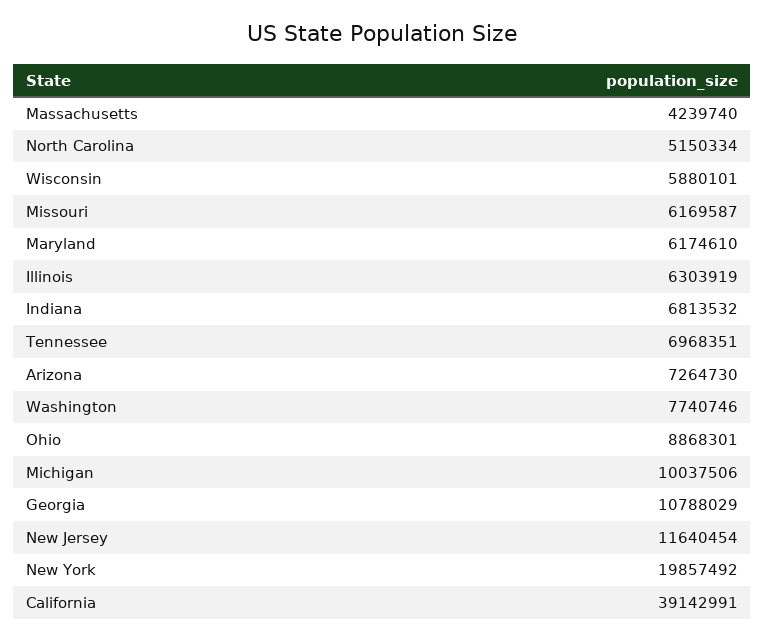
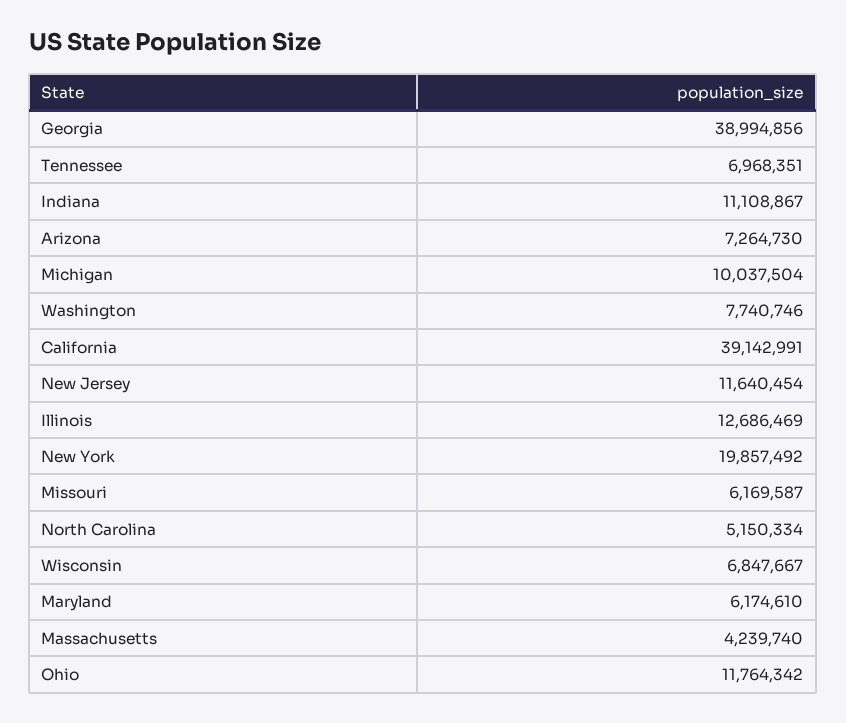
Wisconsin: 5880101 -> 6847667
Illinois: 6303919 -> 12686469
Indiana: 6813532 -> 11108867
Ohio: 8868301 -> 11764342
Michigan: 10037506 -> 10037504
Georgia: 10788029 -> 38994856

